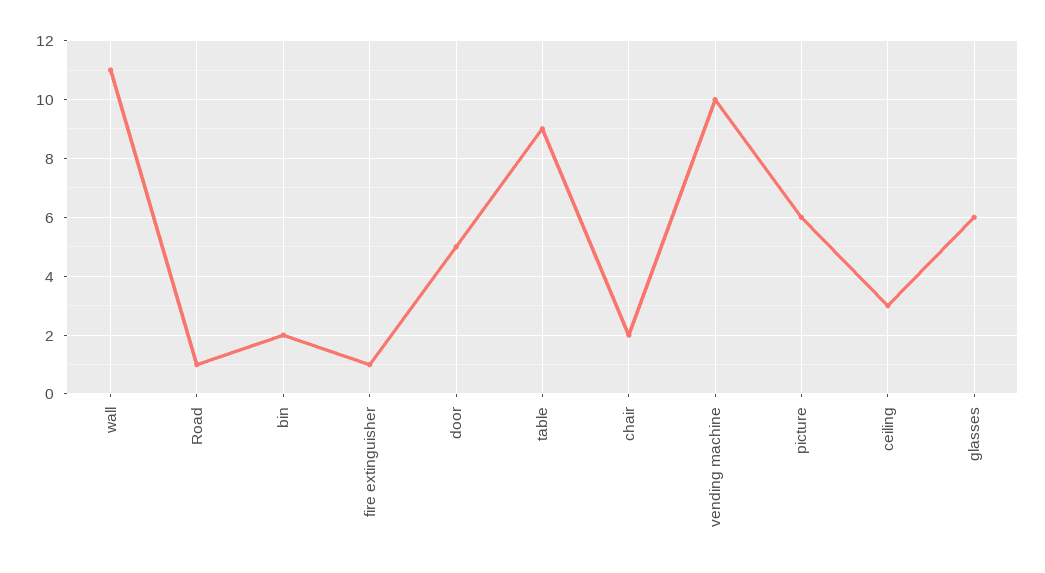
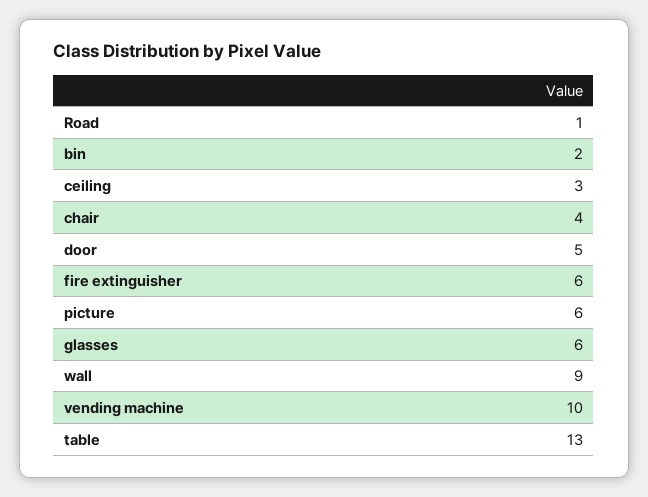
wall: 11 -> 9
fire extinguisher: 1 -> 6
table: 9 -> 13
chair: 2 -> 4

